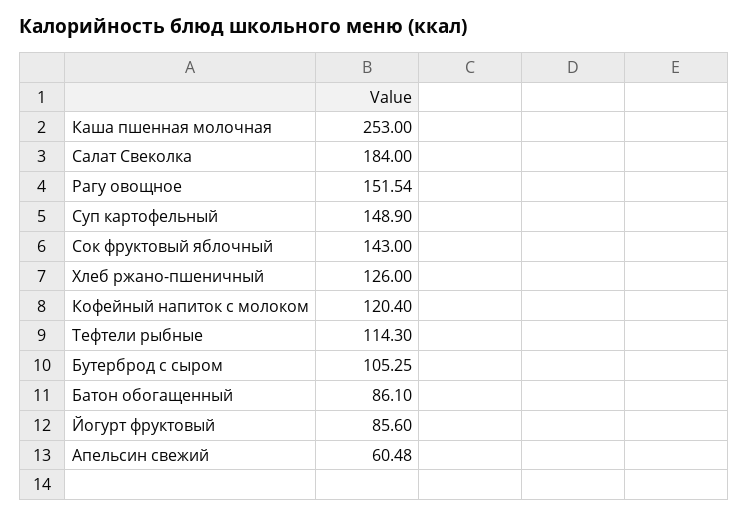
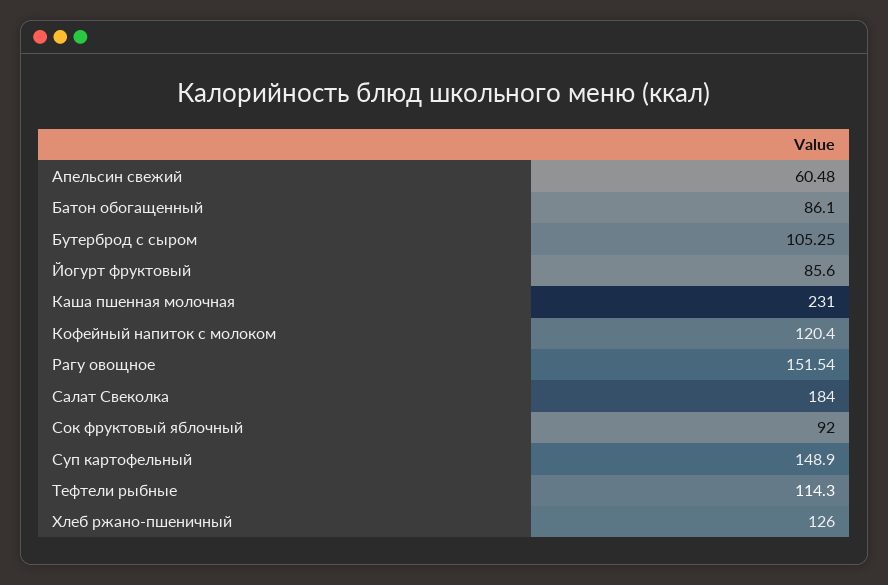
Каша пшенная молочная: 253 -> 231
Сок фруктовый яблочный: 143 -> 92

